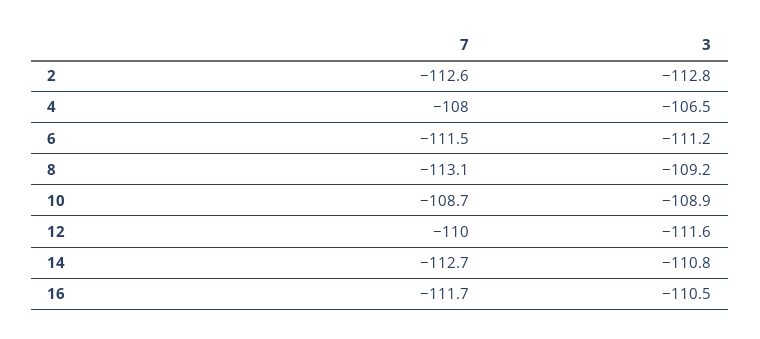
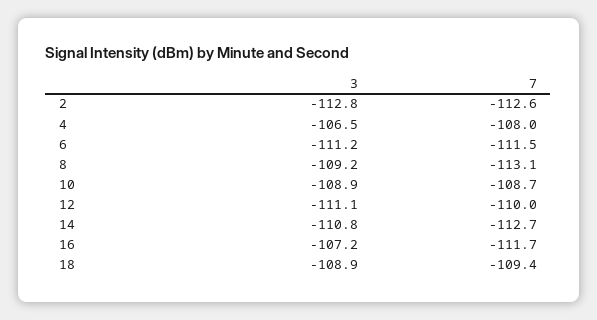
3, 12: -111.6 -> -111.1
3, 16: -110.5 -> -107.2
3, 18: none -> -108.9
7, 18: none -> -109.4

